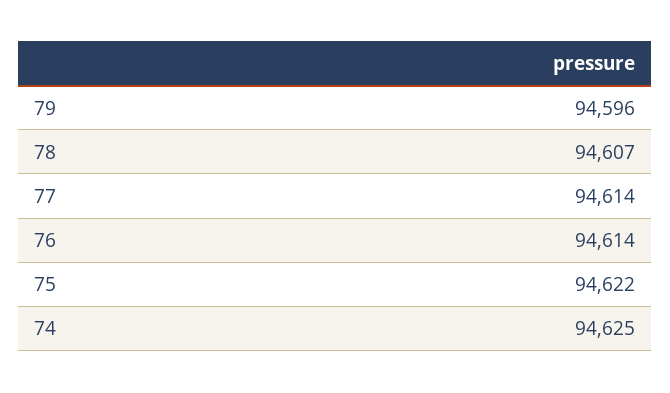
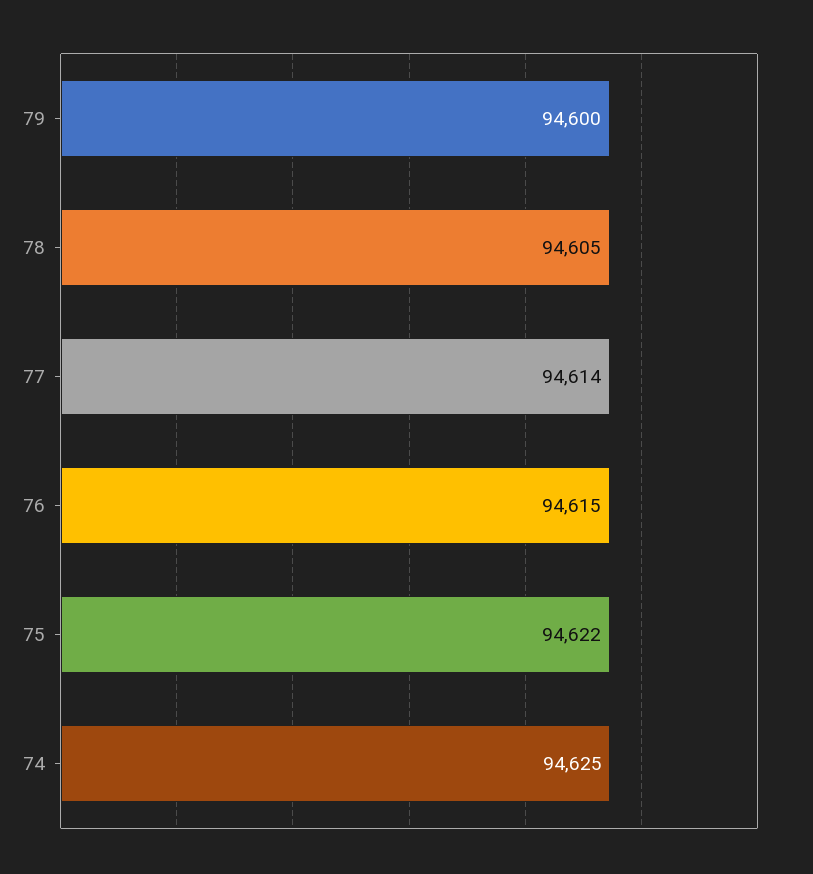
79: 94596 -> 94600
78: 94607 -> 94605
76: 94614 -> 94615

